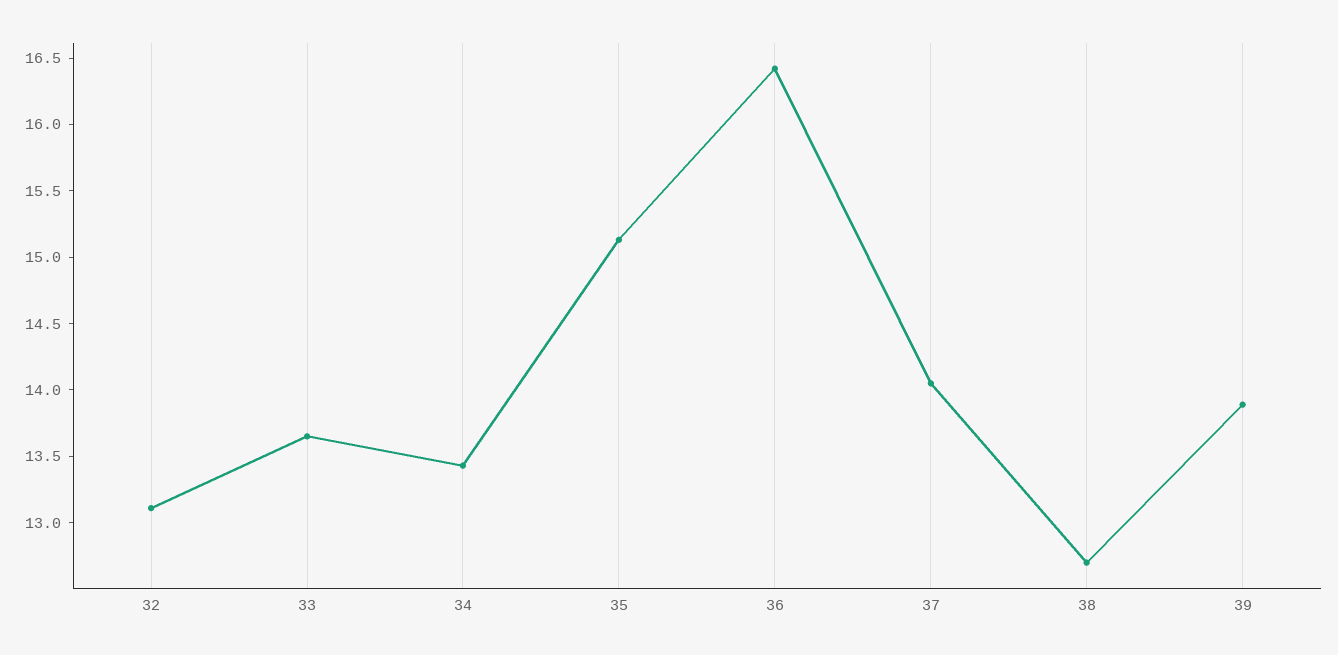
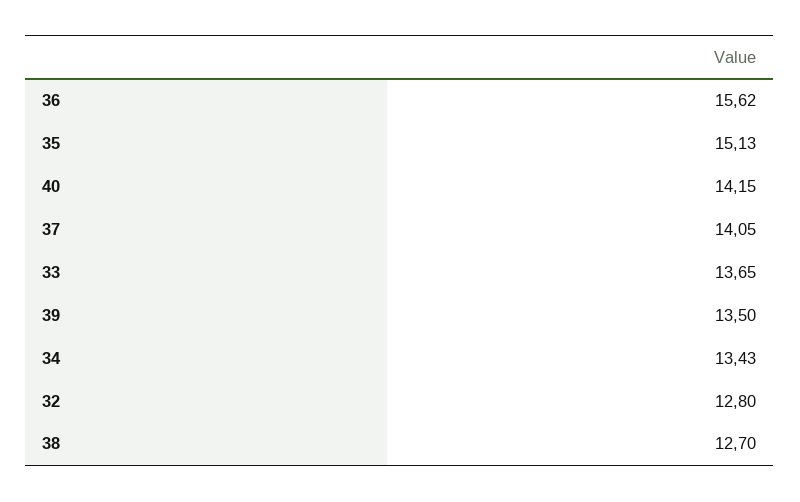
32: 13.1 -> 12.8
36: 16.4 -> 15.62
39: 13.9 -> 13.5
40: none -> 14.15

